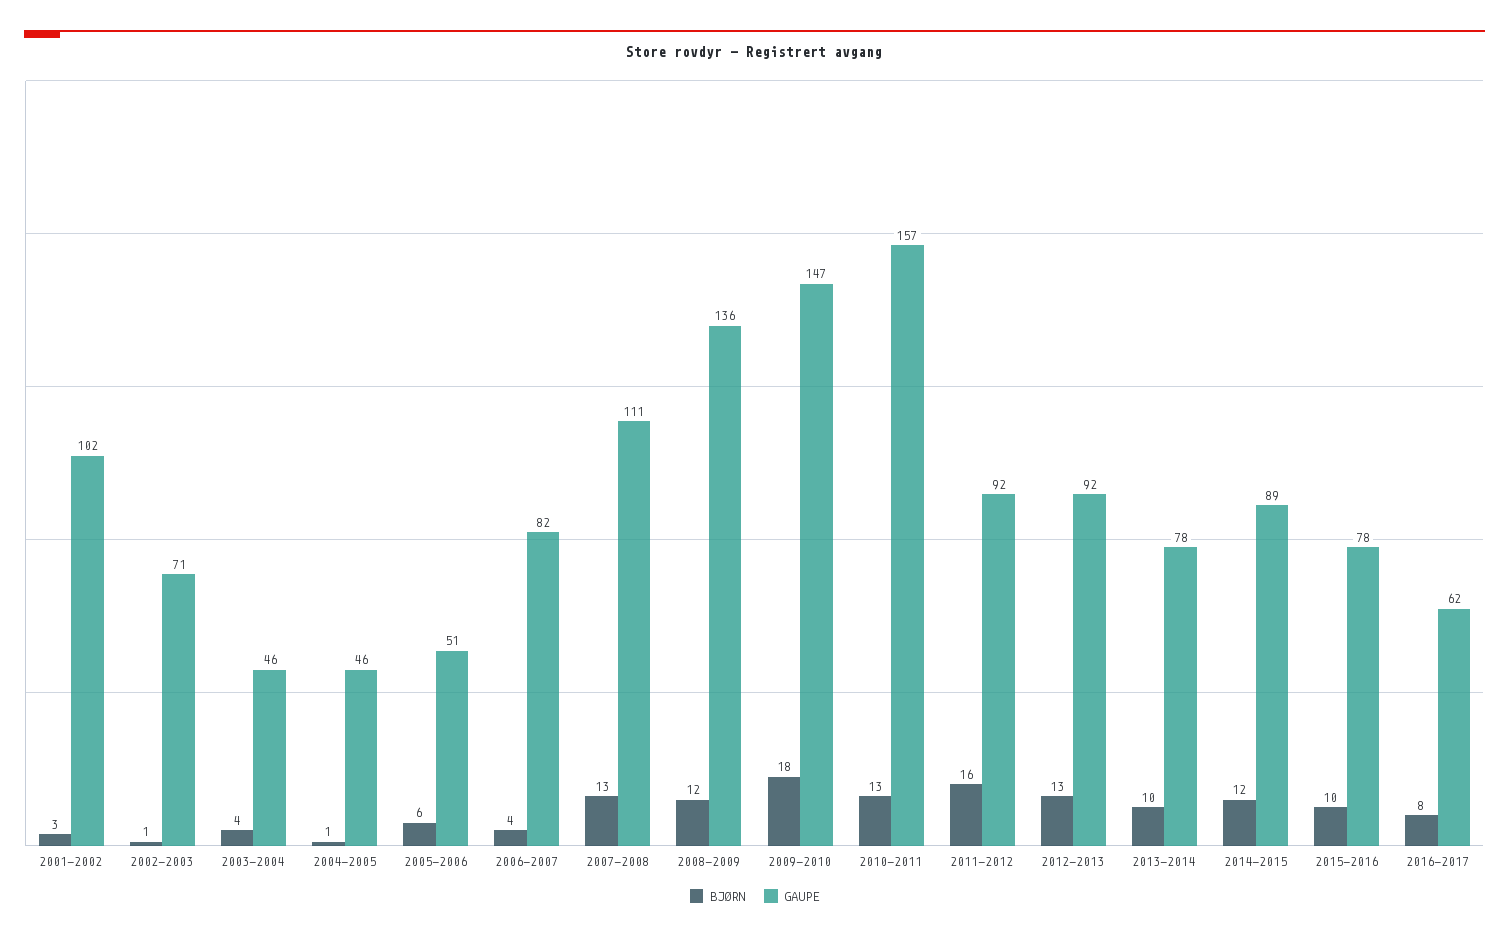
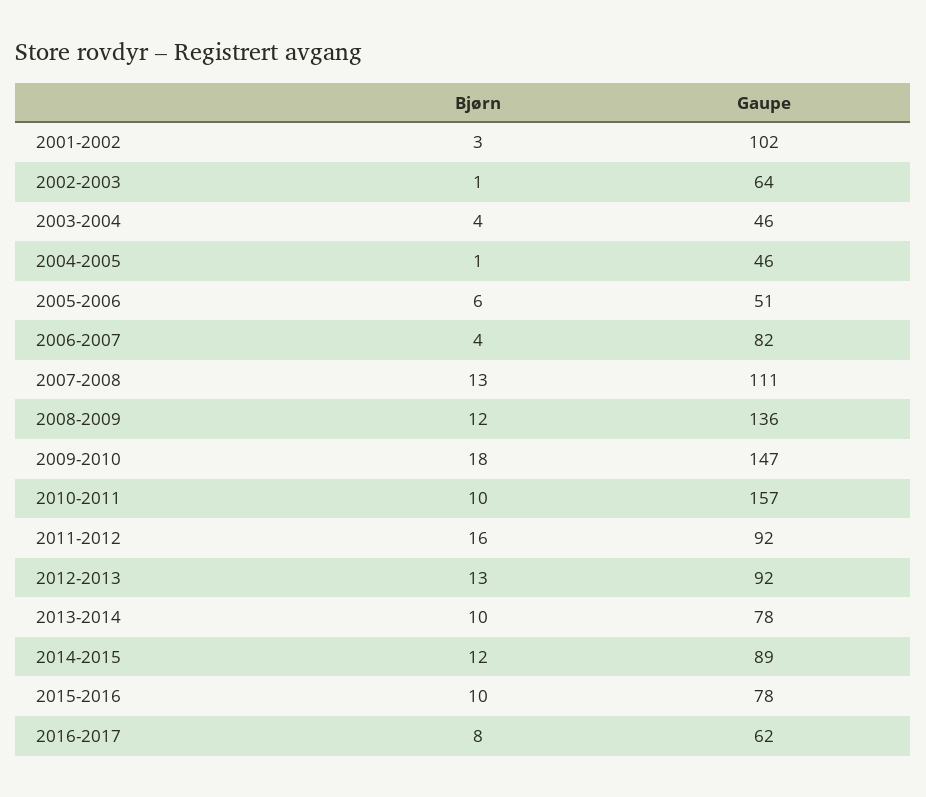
GAUPE, 2002-2003: 71 -> 64
BJØRN, 2010-2011: 13 -> 10

